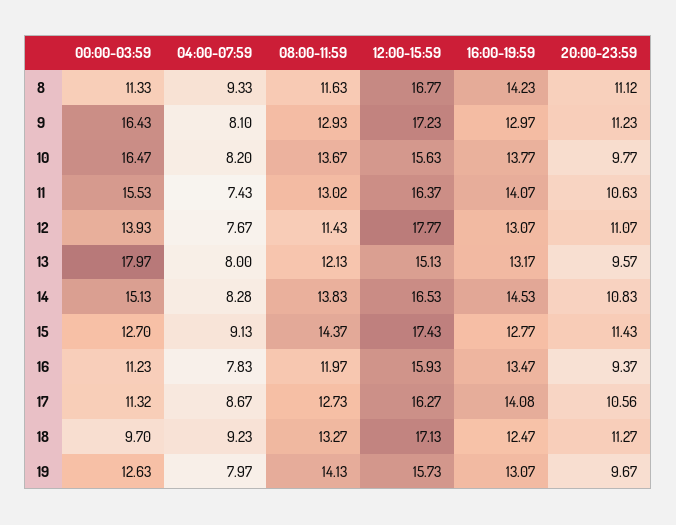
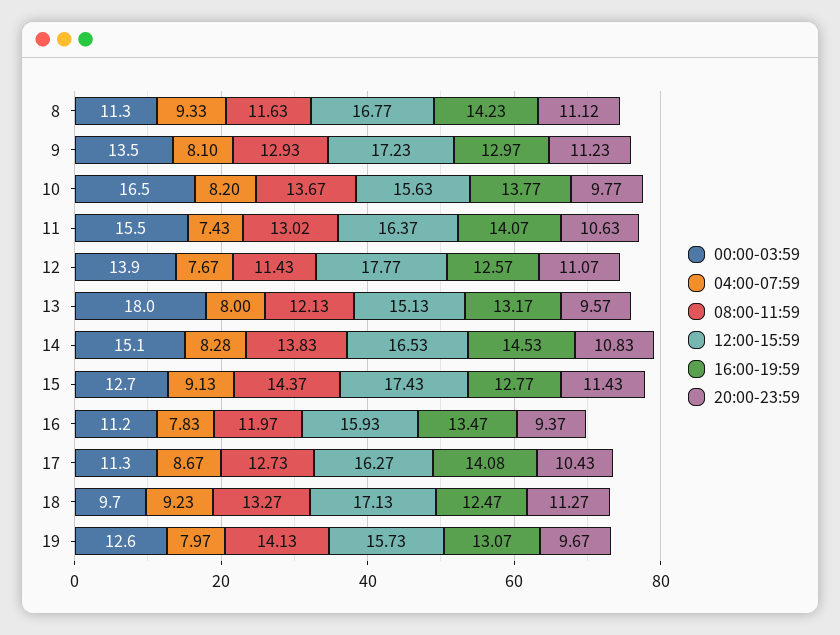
00:00-03:59, 9: 16.43 -> 13.5
16:00-19:59, 12: 13.07 -> 12.57
20:00-23:59, 17: 10.56 -> 10.43

